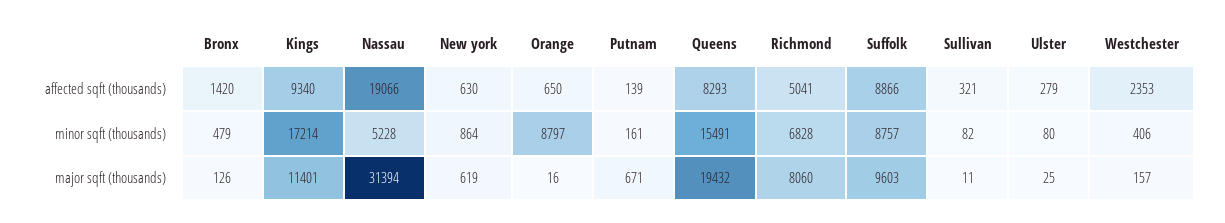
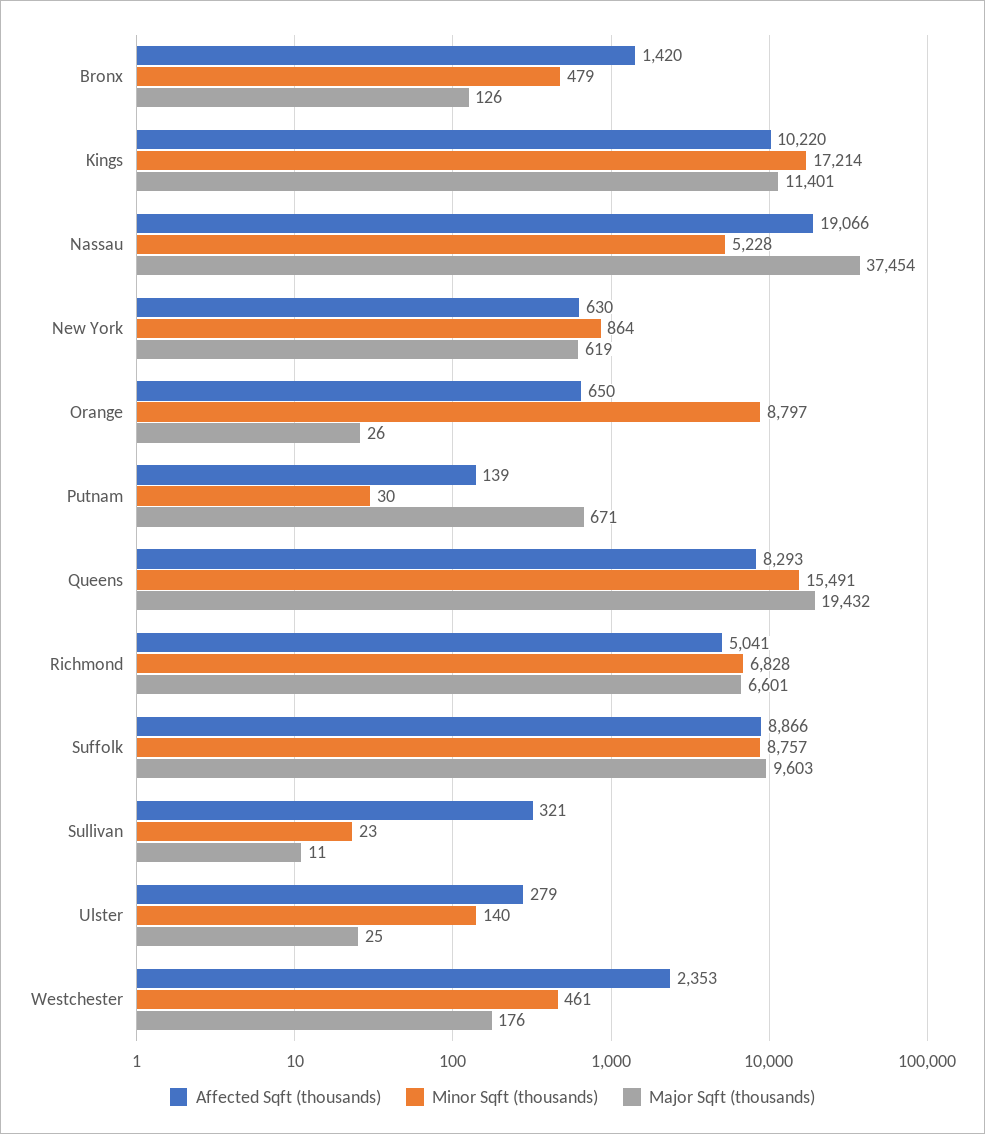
affected sqft (thousands), Kings: 9340 -> 10220
minor sqft (thousands), Putnam: 161 -> 30
minor sqft (thousands), Sullivan: 82 -> 23
minor sqft (thousands), Ulster: 80 -> 140
minor sqft (thousands), Westchester: 406 -> 461
major sqft (thousands), Nassau: 31394 -> 37454
major sqft (thousands), Orange: 16 -> 26
major sqft (thousands), Richmond: 8060 -> 6601
major sqft (thousands), Westchester: 157 -> 176

